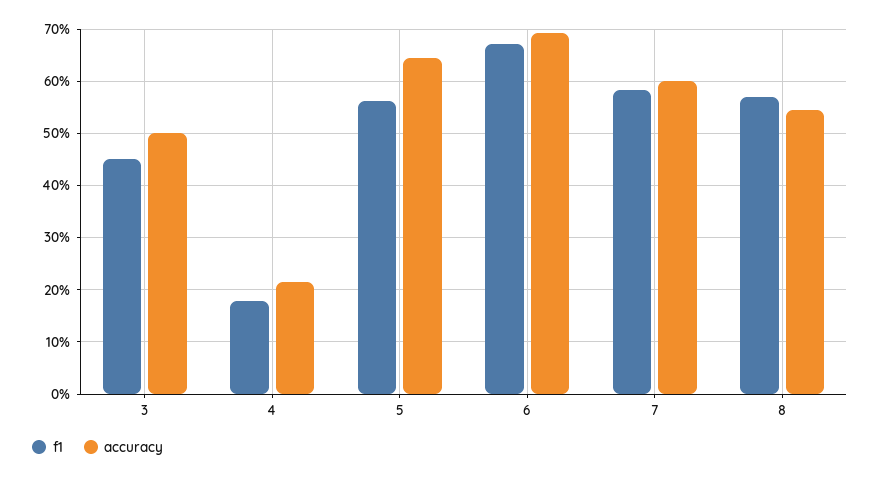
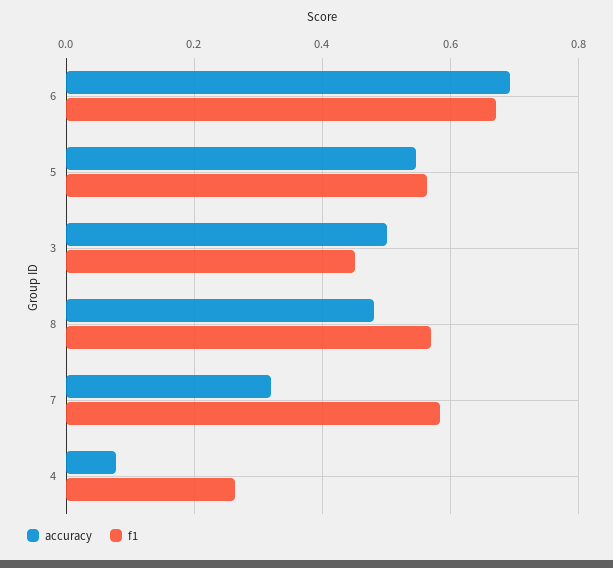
f1, 4: 0.18 -> 0.26
accuracy, 4: 0.22 -> 0.08
accuracy, 5: 0.64 -> 0.54
accuracy, 7: 0.6 -> 0.32
accuracy, 8: 0.54 -> 0.48

